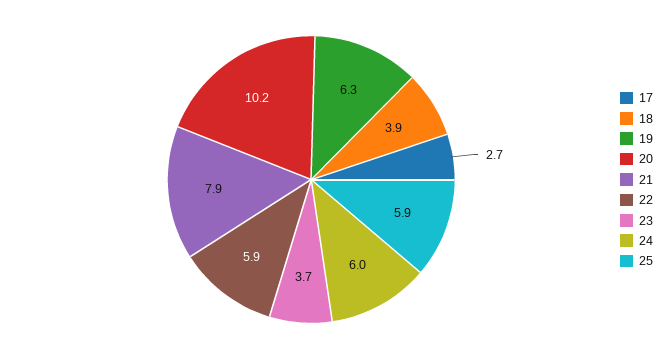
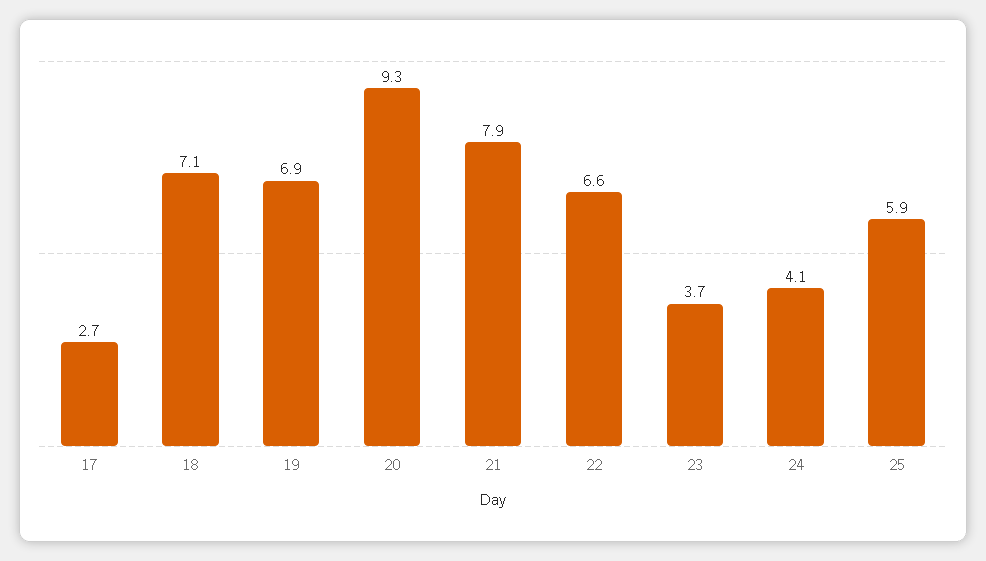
18: 3.9 -> 7.1
19: 6.3 -> 6.9
20: 10.2 -> 9.3
22: 5.9 -> 6.6
24: 6 -> 4.1

